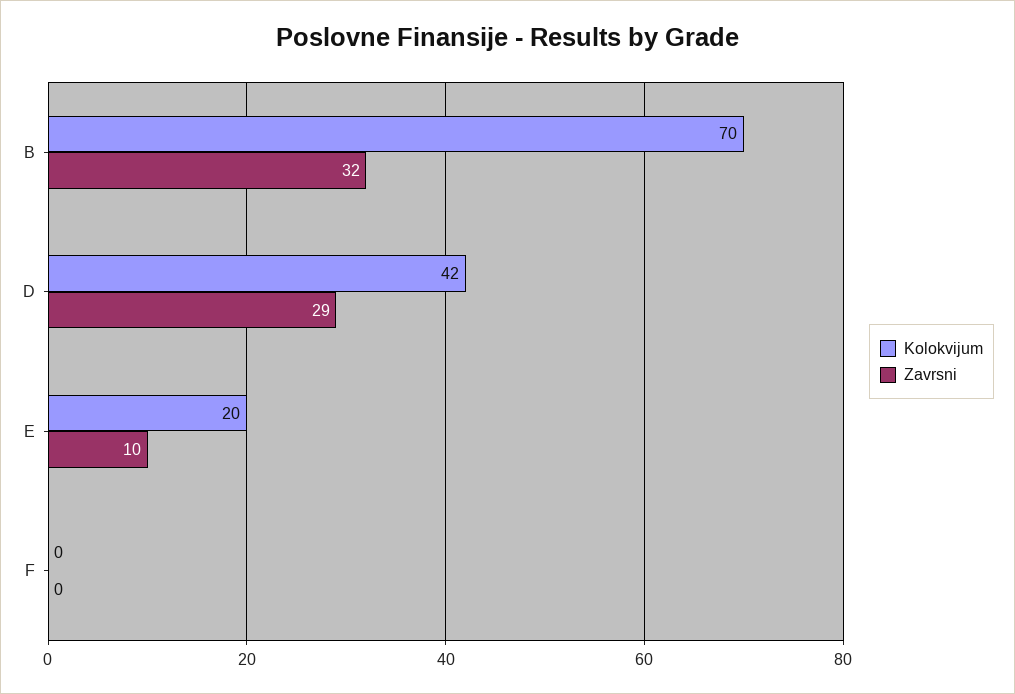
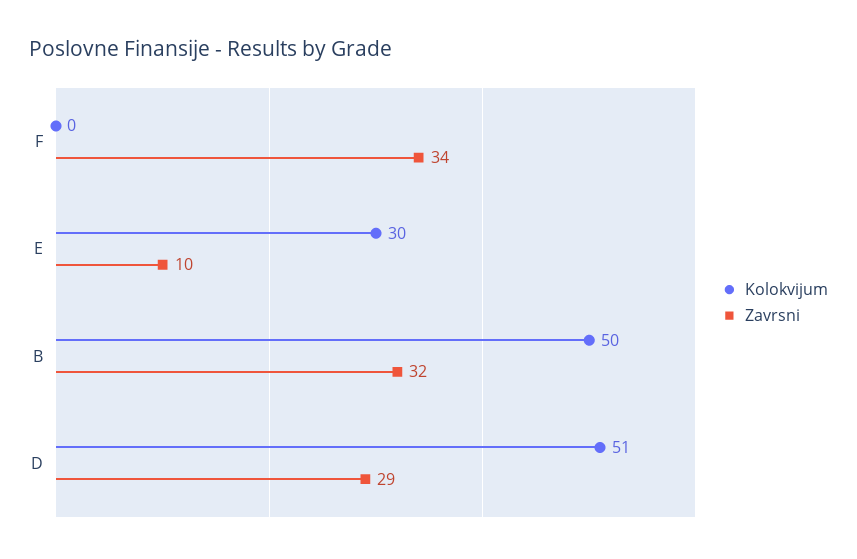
Kolokvijum, B: 70 -> 50
Kolokvijum, D: 42 -> 51
Kolokvijum, E: 20 -> 30
Zavrsni, F: 0 -> 34

